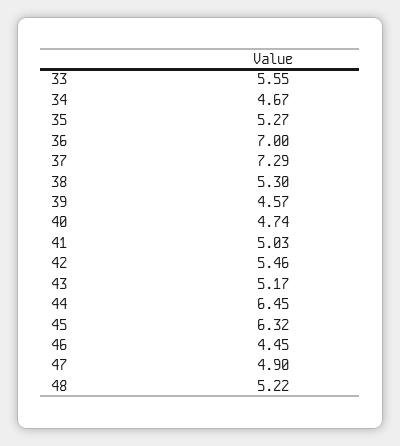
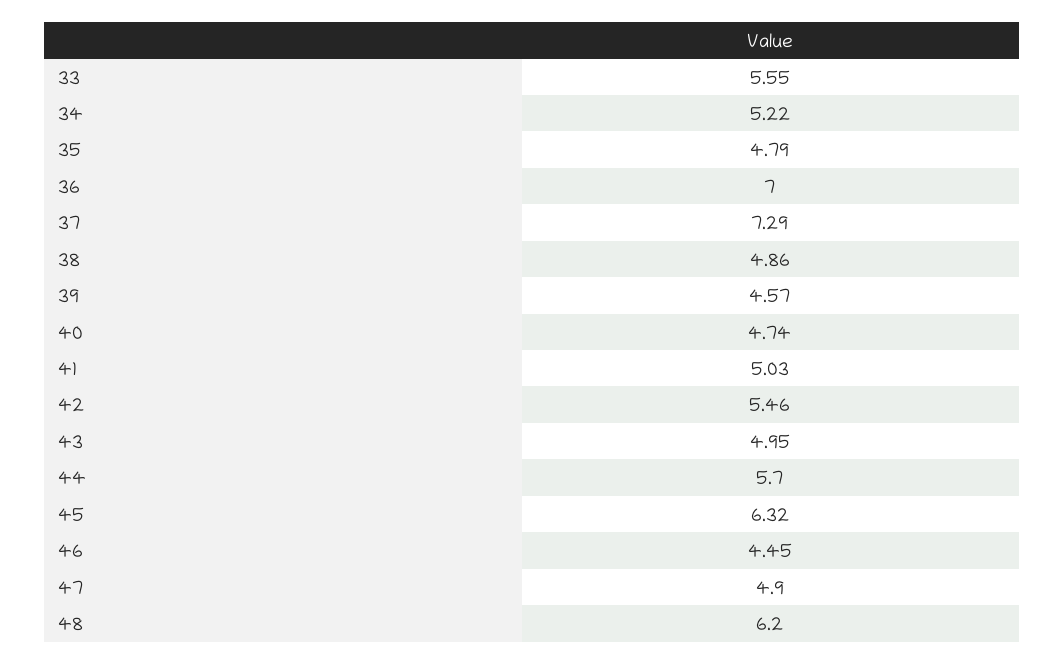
34: 4.67 -> 5.22
35: 5.27 -> 4.79
38: 5.3 -> 4.86
43: 5.17 -> 4.95
44: 6.45 -> 5.7
48: 5.22 -> 6.2

